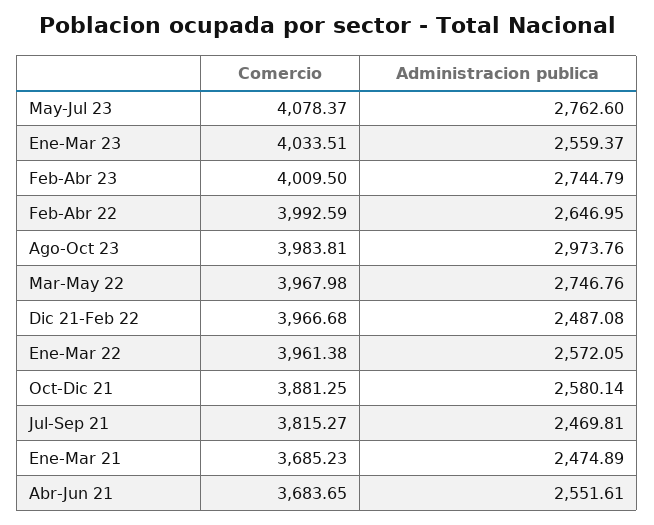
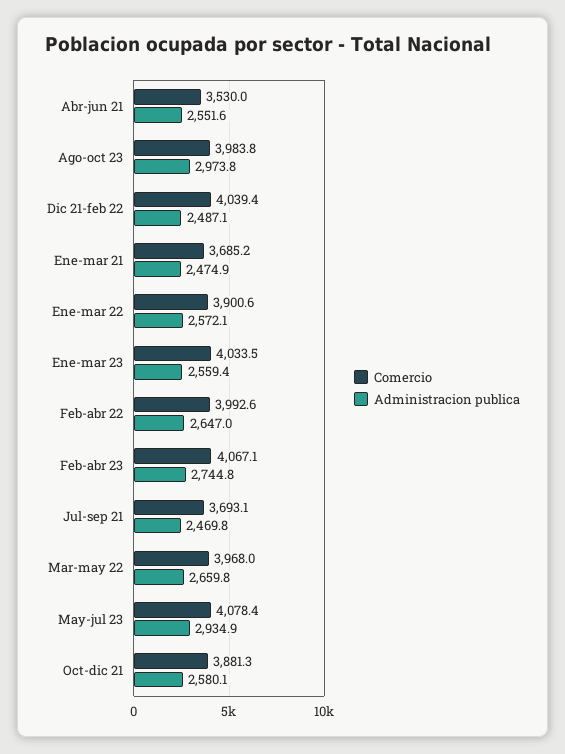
Administracion publica, May-Jul 23: 2762.6 -> 2934.9
Comercio, Feb-Abr 23: 4009.5 -> 4067.1
Administracion publica, Mar-May 22: 2746.76 -> 2659.8
Comercio, Dic 21-Feb 22: 3966.68 -> 4039.4
Comercio, Ene-Mar 22: 3961.38 -> 3900.6
Comercio, Jul-Sep 21: 3815.27 -> 3693.1
Comercio, Abr-Jun 21: 3683.65 -> 3530

